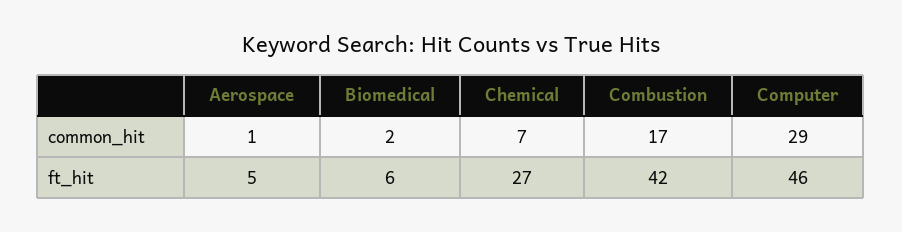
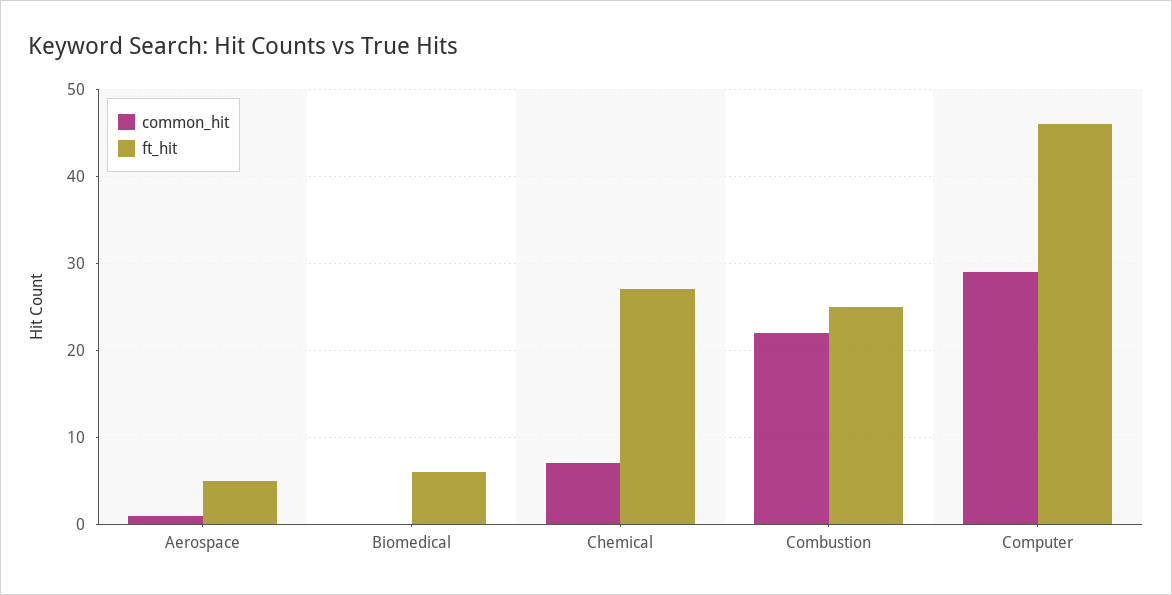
common_hit, Biomedical: 2 -> 0
common_hit, Combustion: 17 -> 22
ft_hit, Combustion: 42 -> 25

